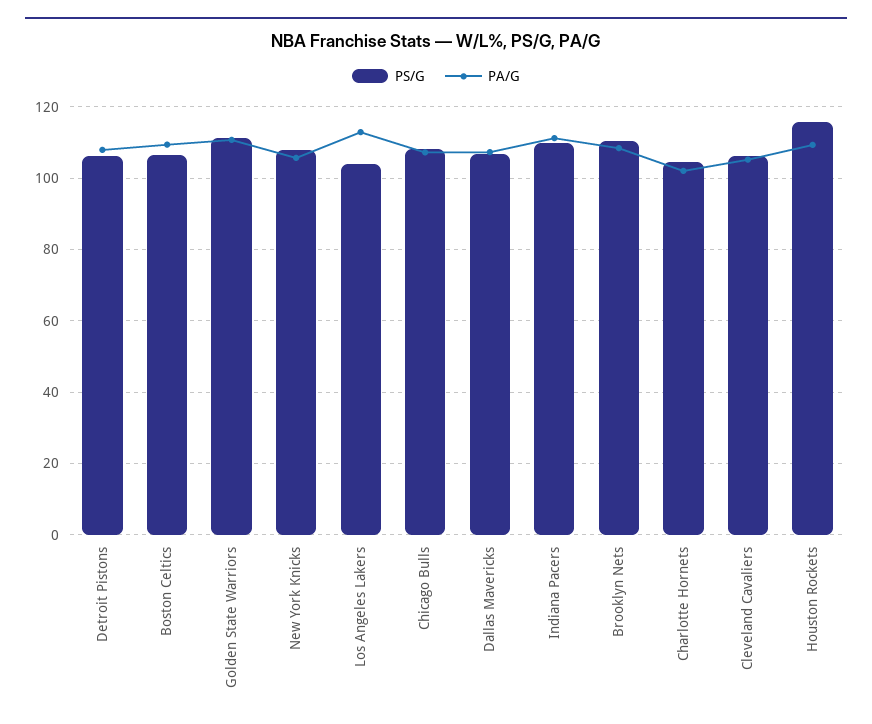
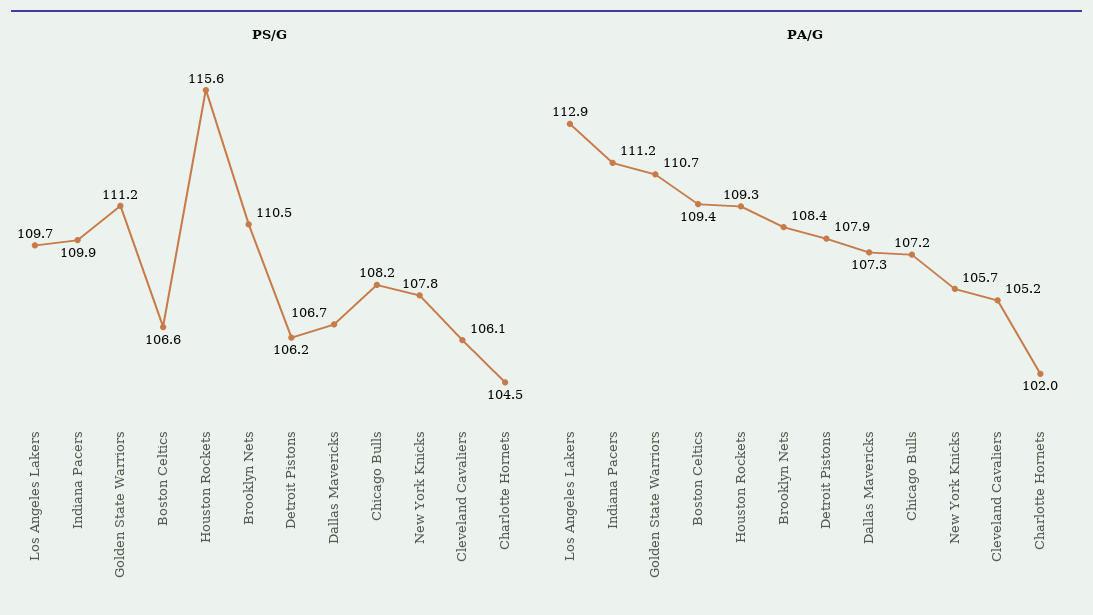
PS/G, Los Angeles Lakers: 104 -> 109.7

